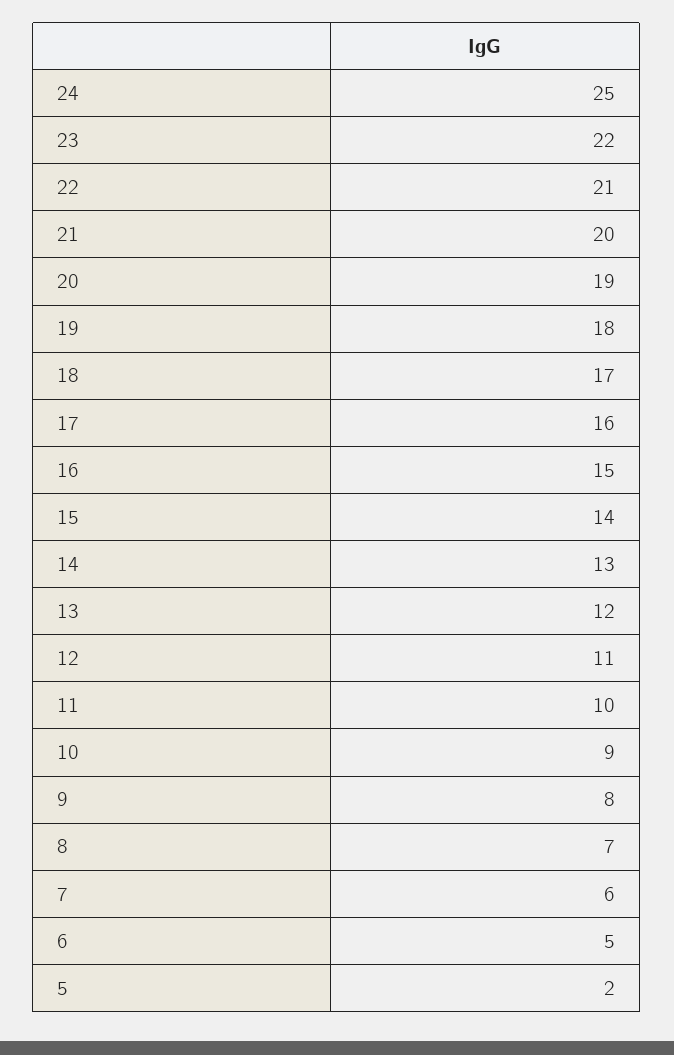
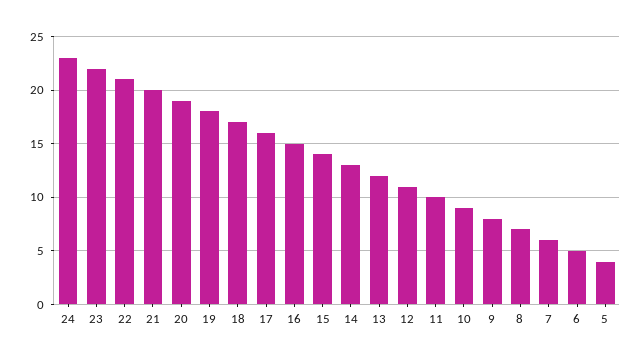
24: 25 -> 23
5: 2 -> 4

